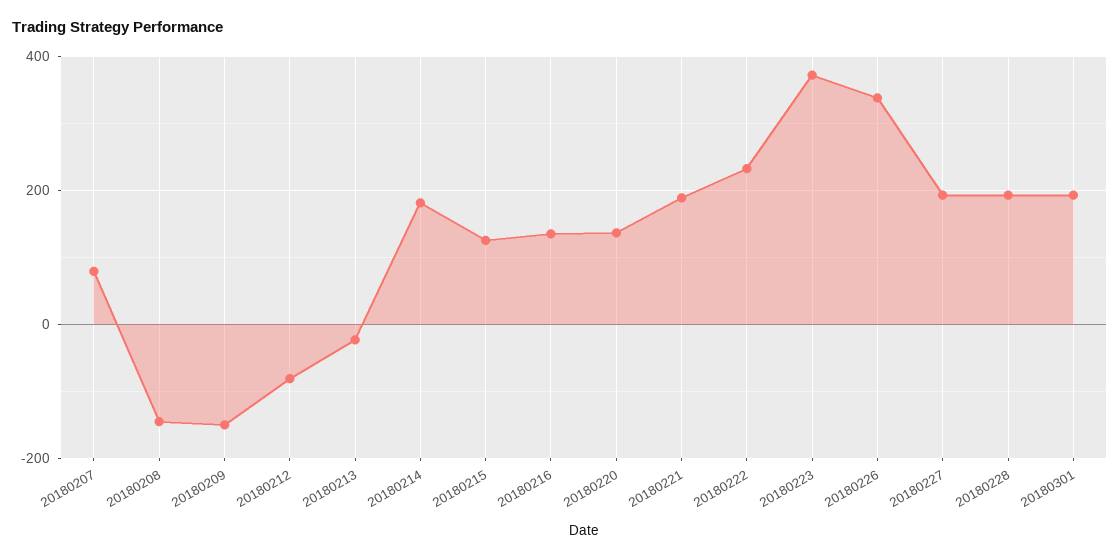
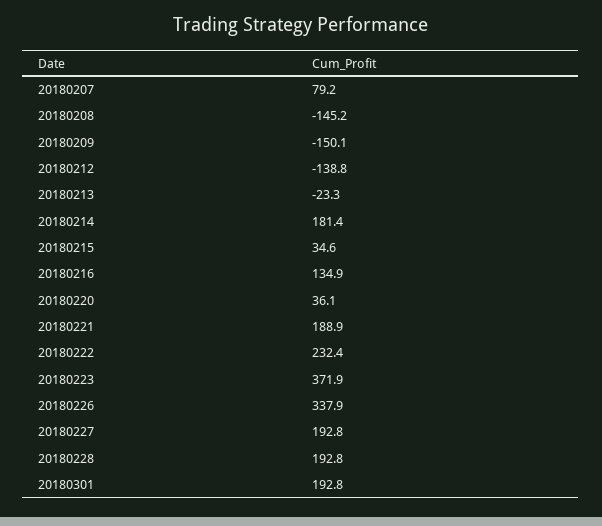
20180212: -80 -> -138.8
20180215: 120 -> 34.6
20180220: 140 -> 36.1

